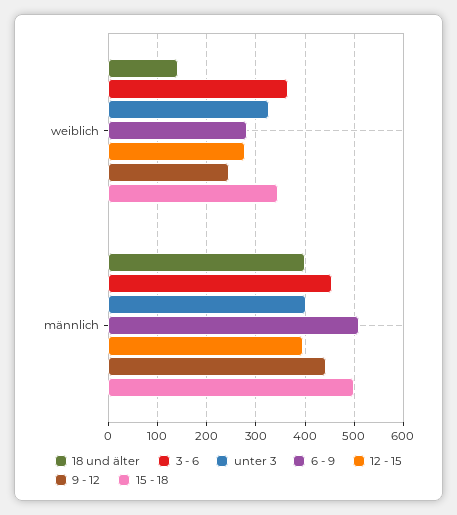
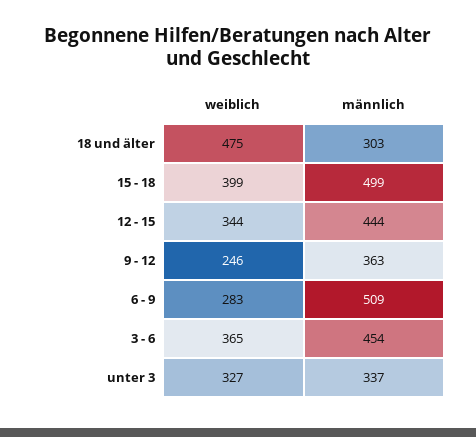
18 und älter, weiblich: 140 -> 475
12 - 15, weiblich: 280 -> 344
15 - 18, weiblich: 340 -> 399
18 und älter, männlich: 400 -> 303
unter 3, männlich: 400 -> 337
12 - 15, männlich: 400 -> 444
9 - 12, männlich: 440 -> 363

